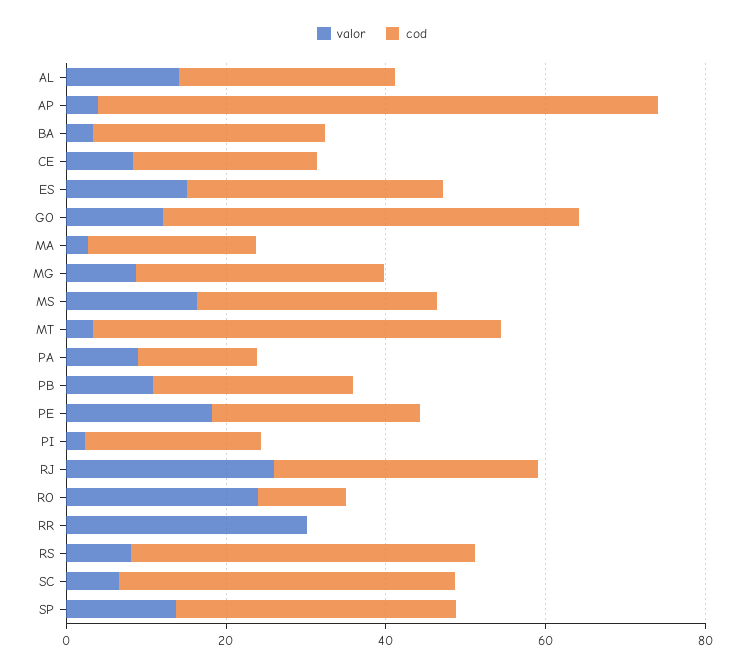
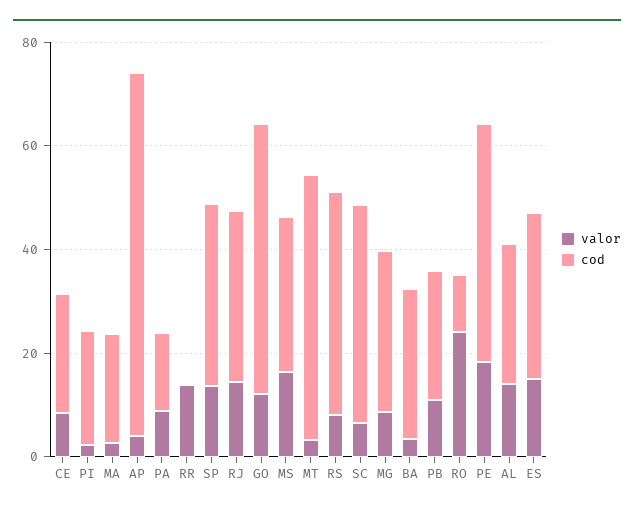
cod, PE: 25 -> 45
valor, RJ: 25 -> 15
valor, RR: 30 -> 15

